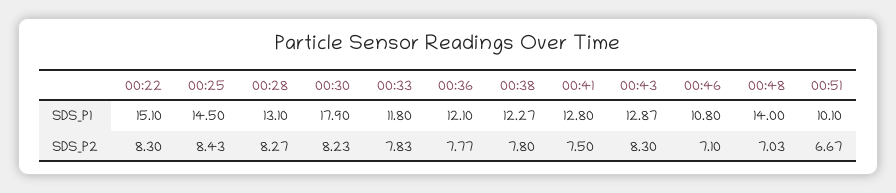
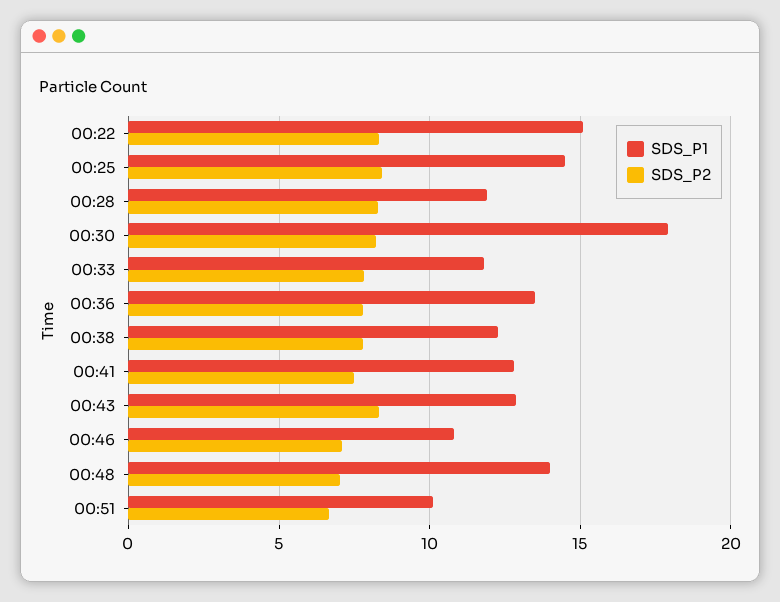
SDS_P1, 00:28: 13.1 -> 12
SDS_P1, 00:36: 12.1 -> 13.5

